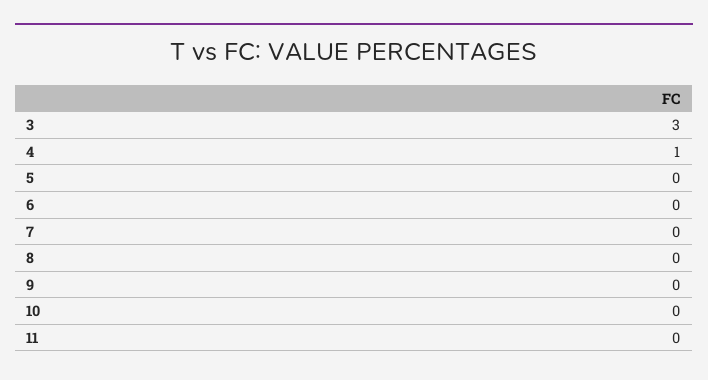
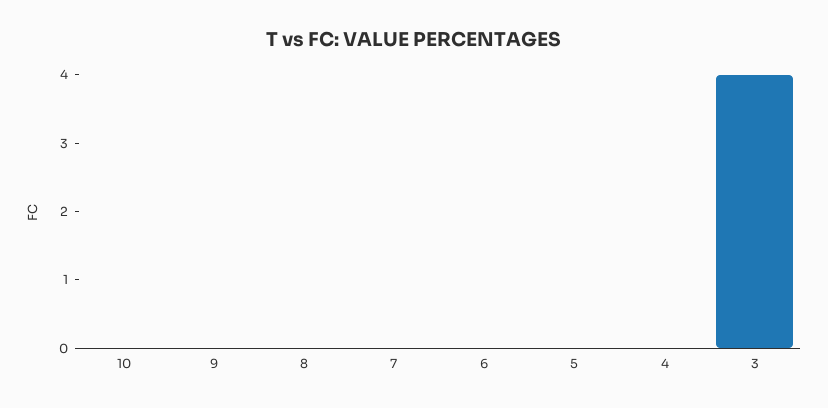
3: 3 -> 4
4: 1 -> 0
11: 0 -> none

